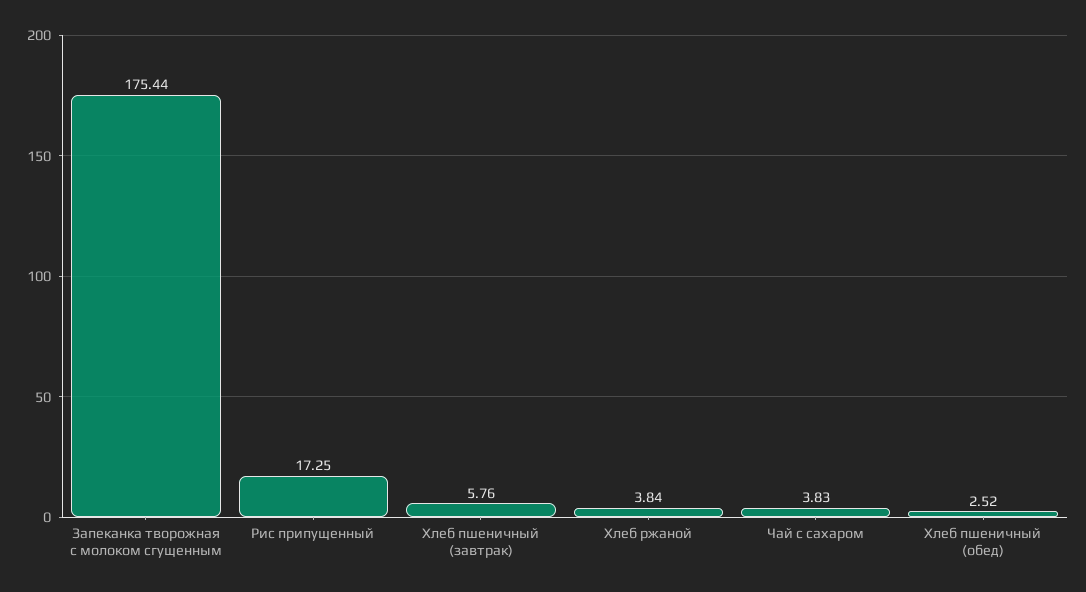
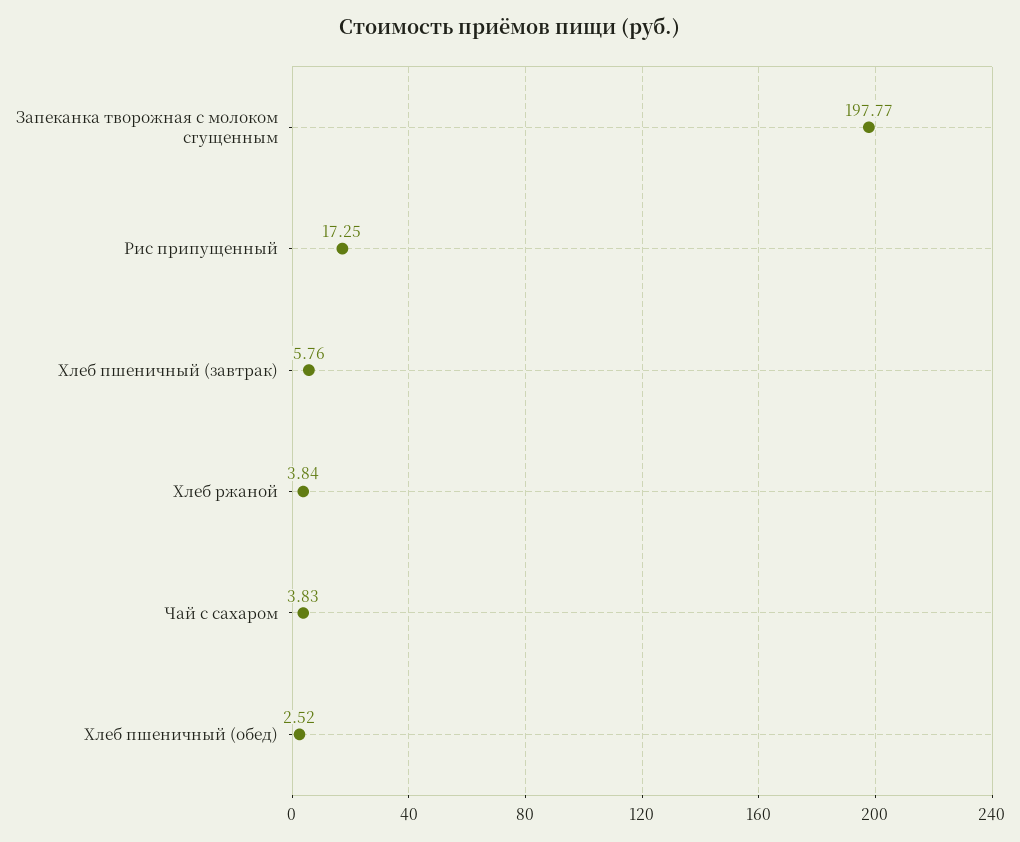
Запеканка творожная с молоком сгущенным: 175.44 -> 197.77

